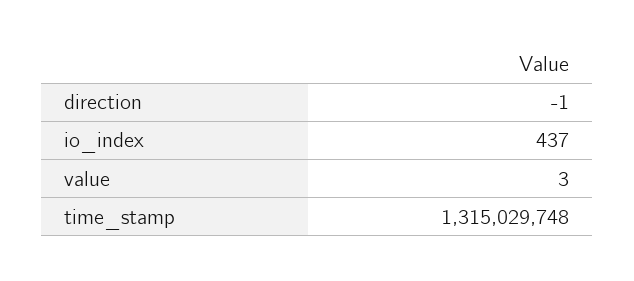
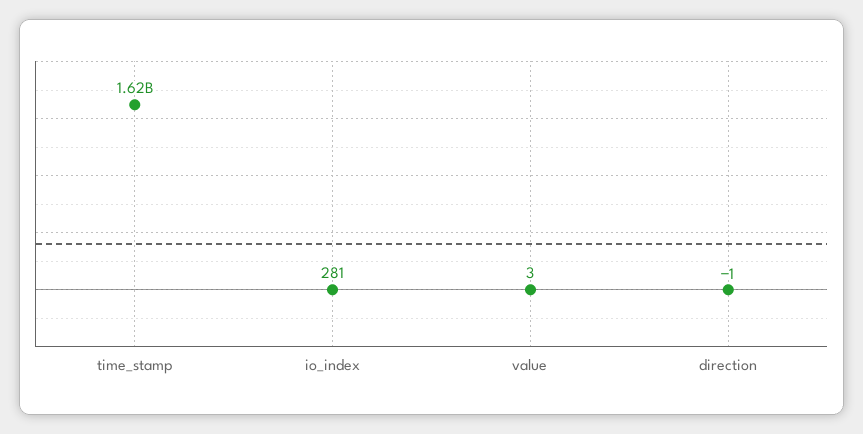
io_index: 437 -> 281
time_stamp: 1315029748 -> 1620000000

